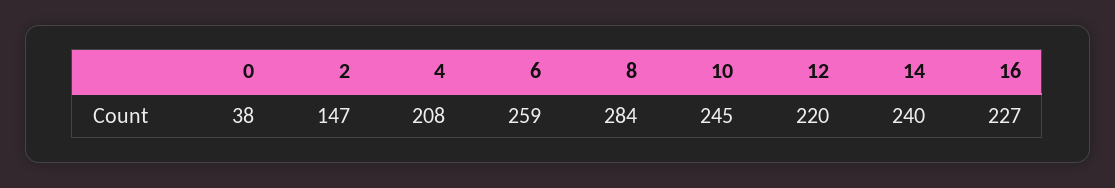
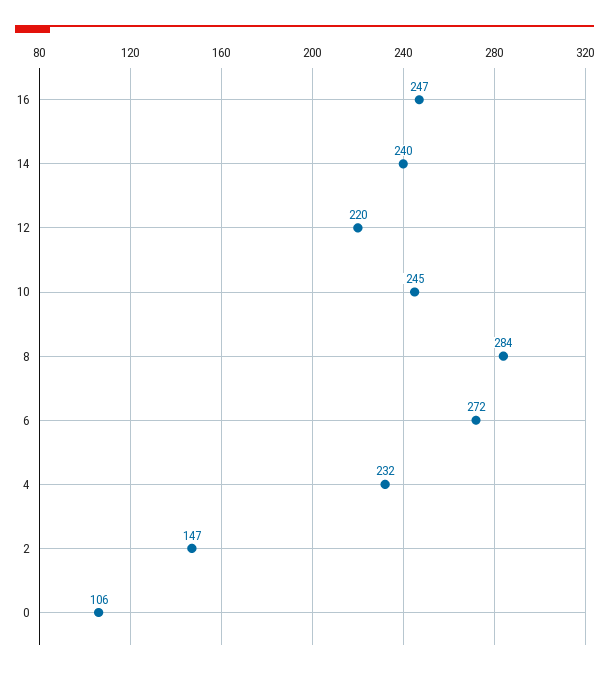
0: 38 -> 106
4: 208 -> 232
6: 259 -> 272
16: 227 -> 247

